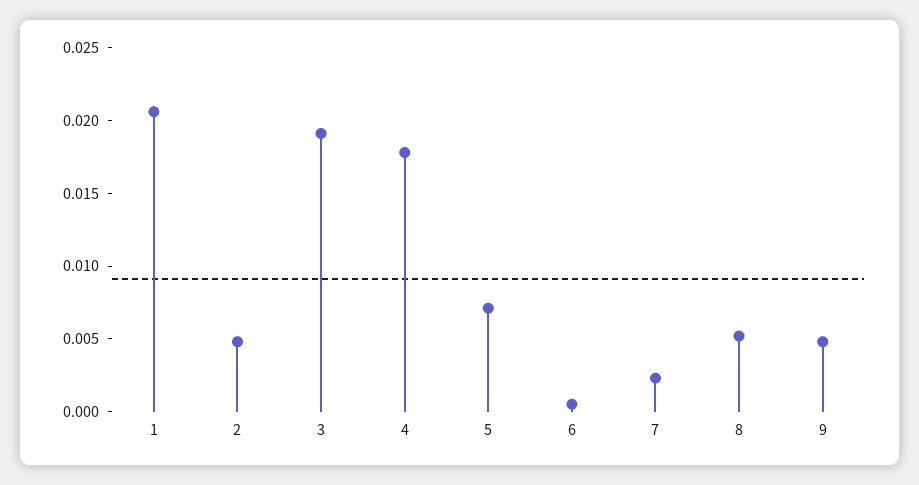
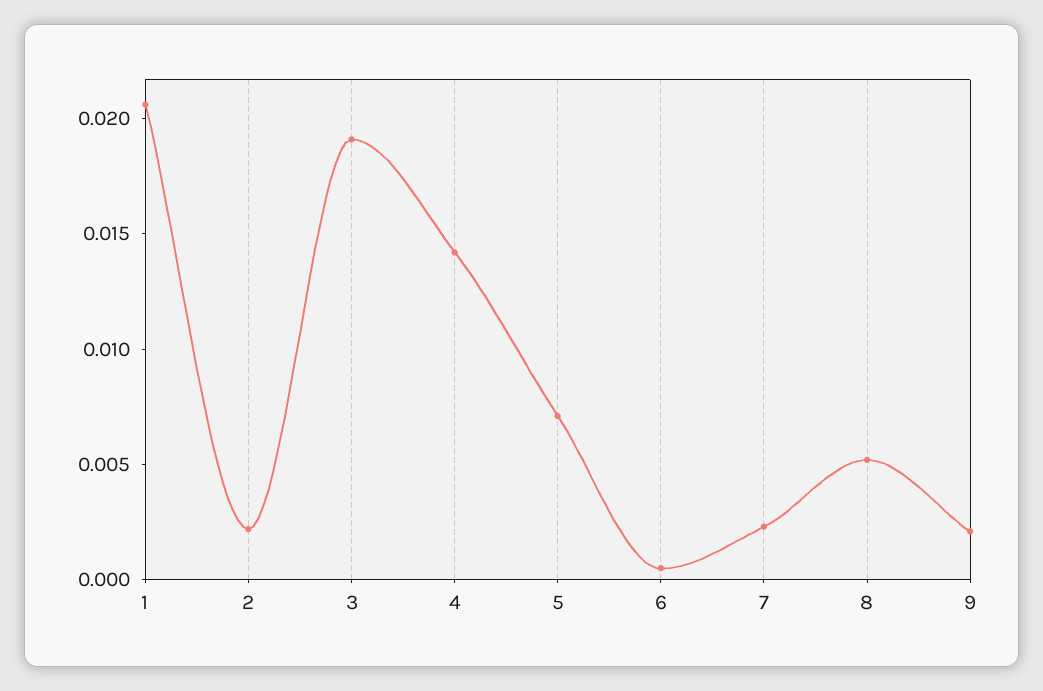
2: 0.005 -> 0.002
4: 0.018 -> 0.014
9: 0.005 -> 0.002

